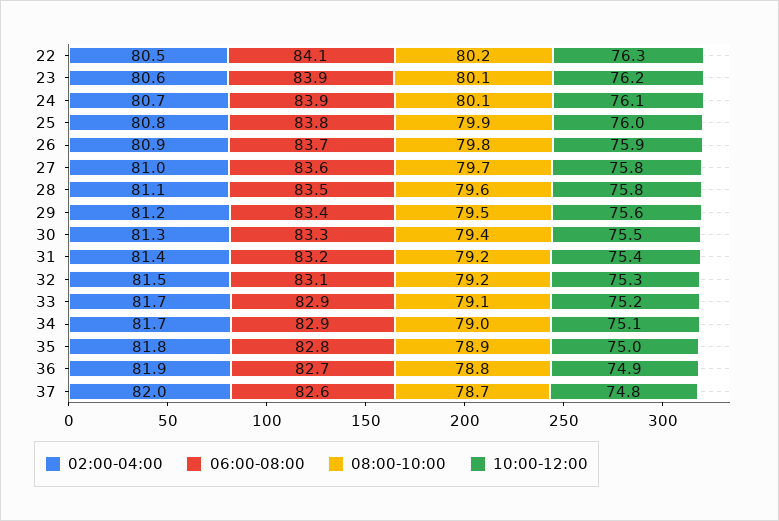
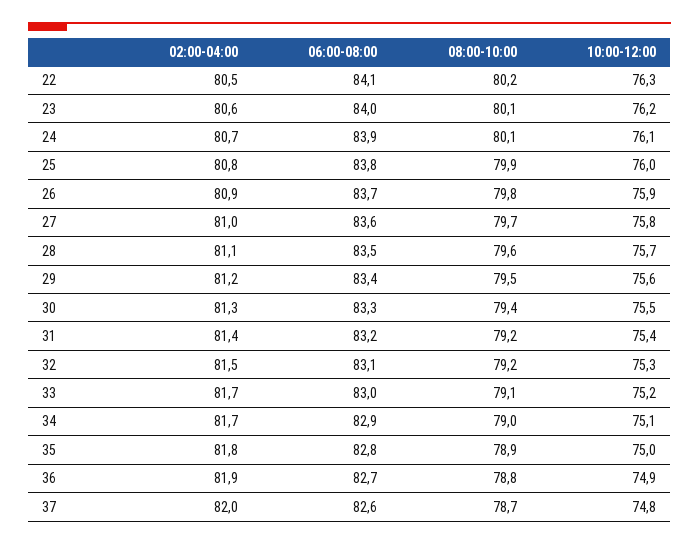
06:00-08:00, 23: 83.9 -> 84
10:00-12:00, 28: 75.8 -> 75.7
06:00-08:00, 33: 82.9 -> 83

